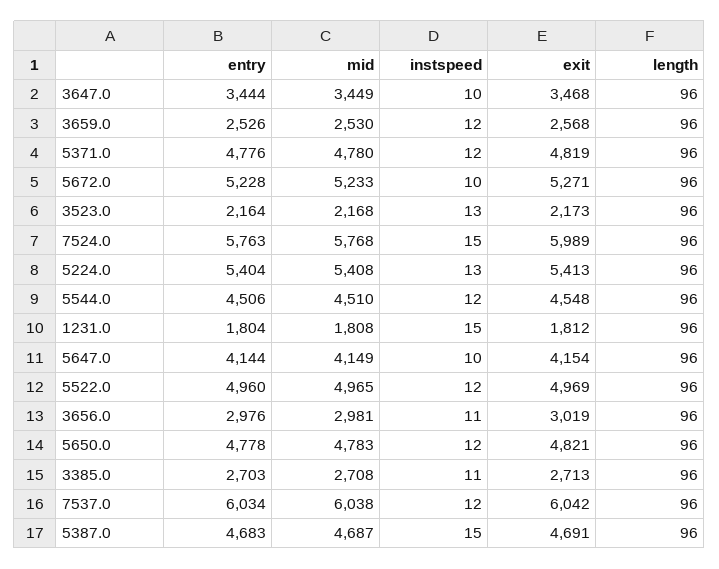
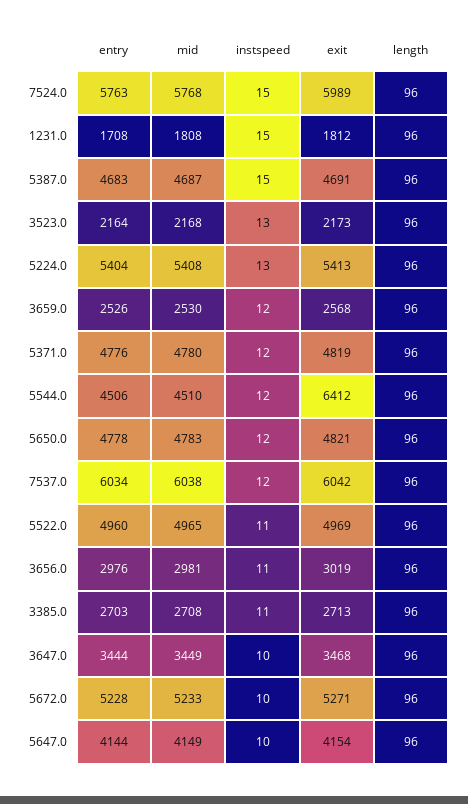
exit, 5544.0: 4548 -> 6412
entry, 1231.0: 1804 -> 1708
instspeed, 5522.0: 12 -> 11

